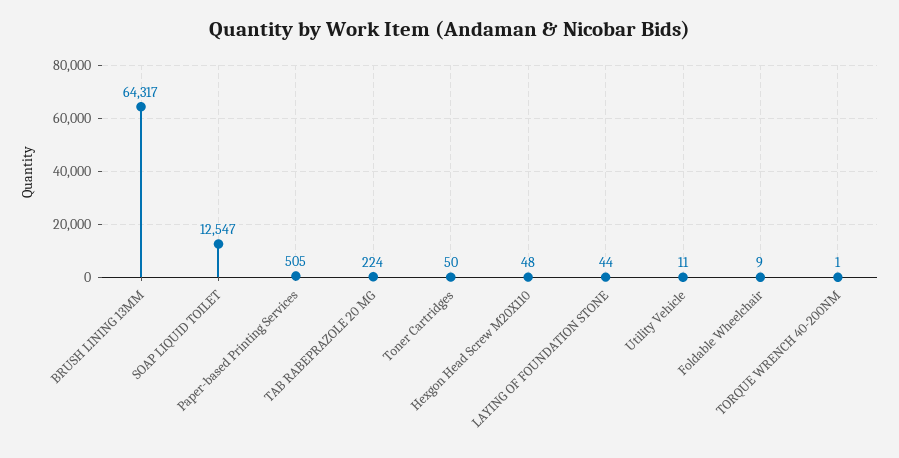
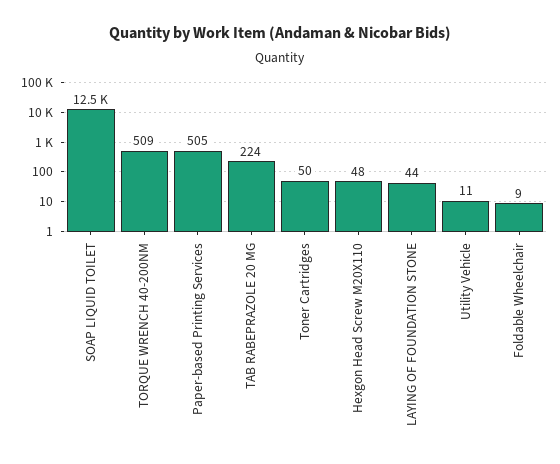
BRUSH LINING 13MM: 64317 -> none
TORQUE WRENCH 40-200NM: 1 -> 509

